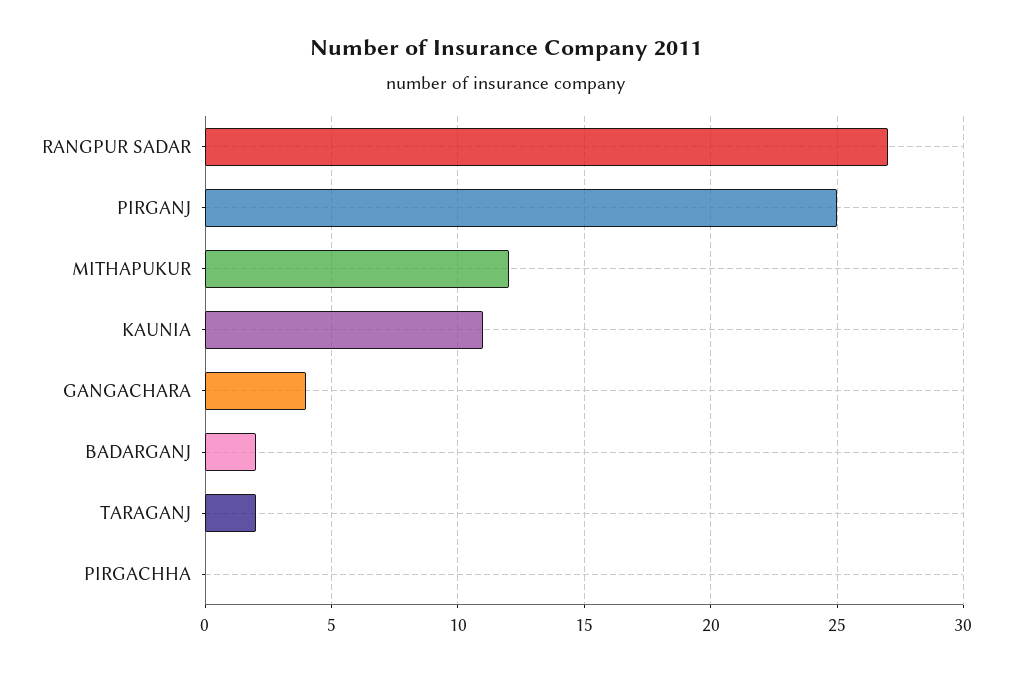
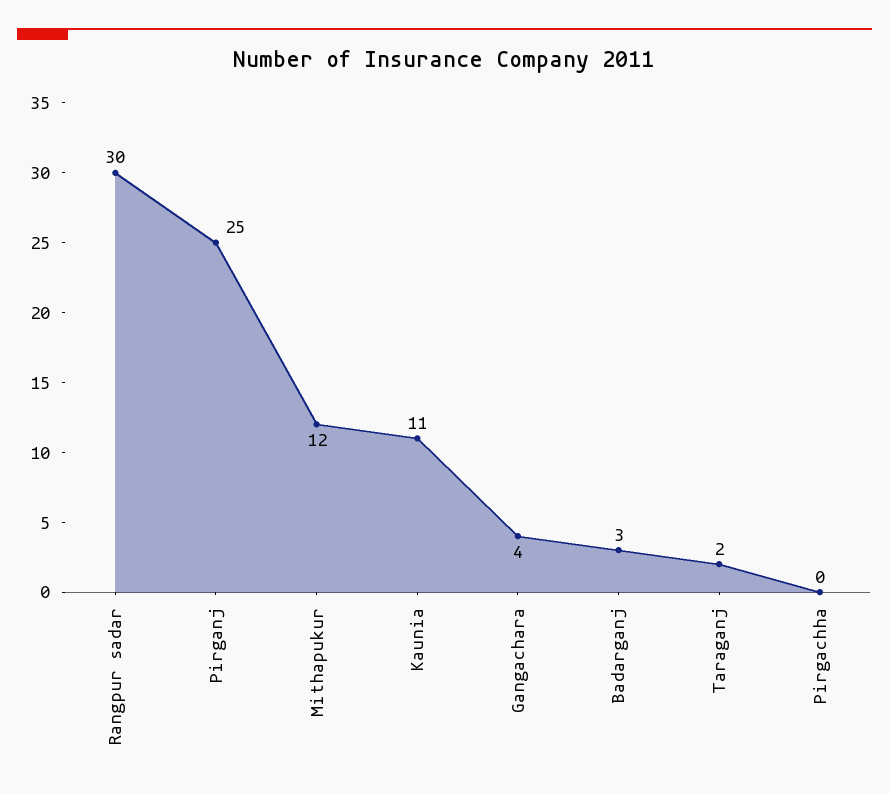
RANGPUR SADAR: 27 -> 30
BADARGANJ: 2 -> 3

